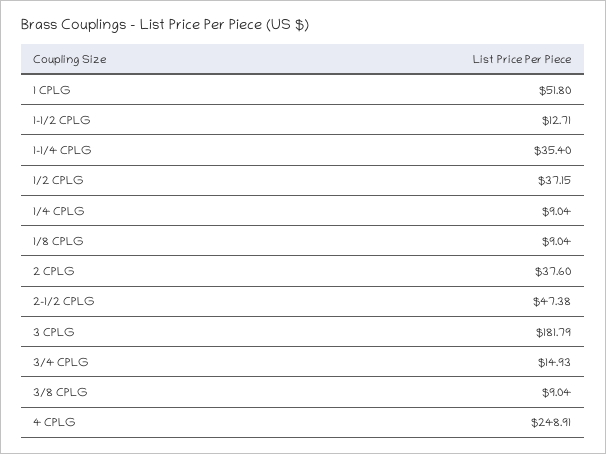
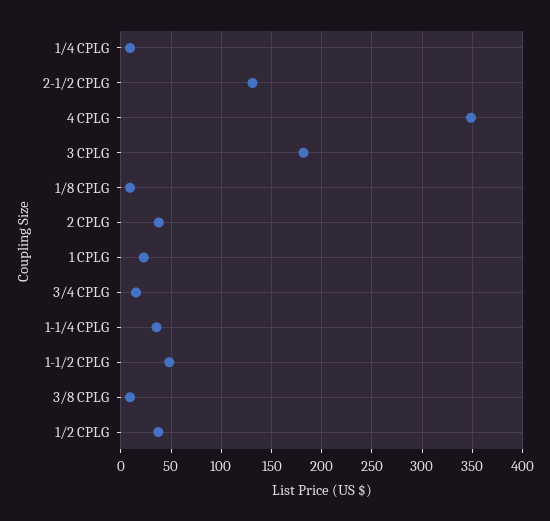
1 CPLG: 51.8 -> 20
1-1/2 CPLG: 12.71 -> 50
2-1/2 CPLG: 47.38 -> 130
4 CPLG: 248.91 -> 350

